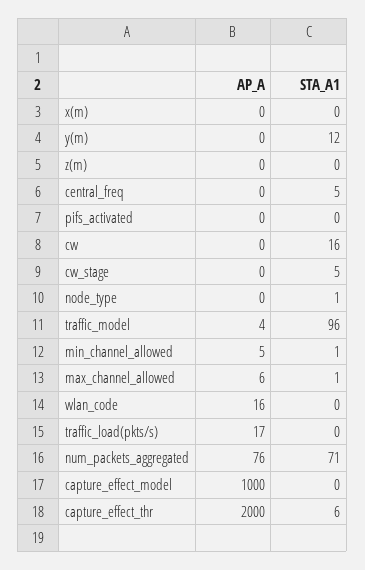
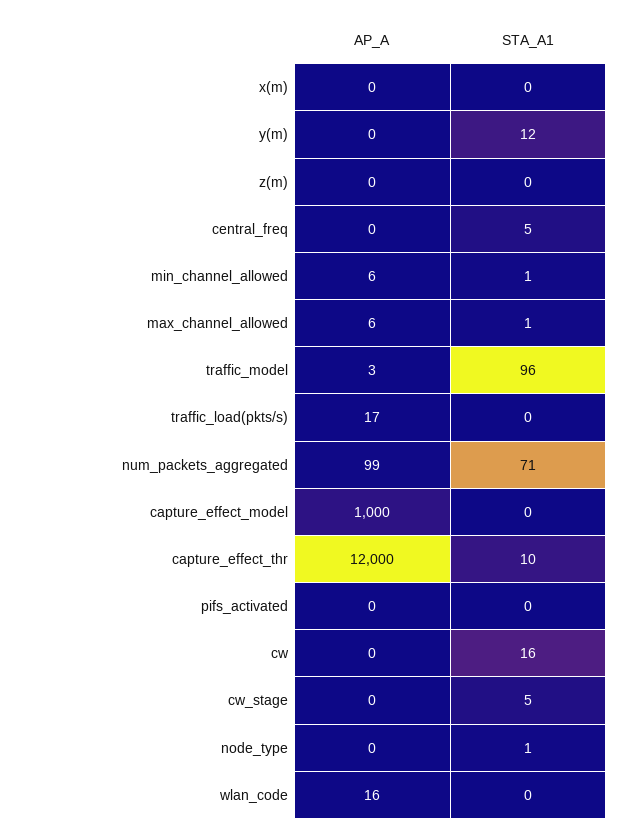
AP_A, traffic_model: 4 -> 3
AP_A, min_channel_allowed: 5 -> 6
AP_A, num_packets_aggregated: 76 -> 99
AP_A, capture_effect_thr: 2000 -> 12000
STA_A1, capture_effect_thr: 6 -> 10

